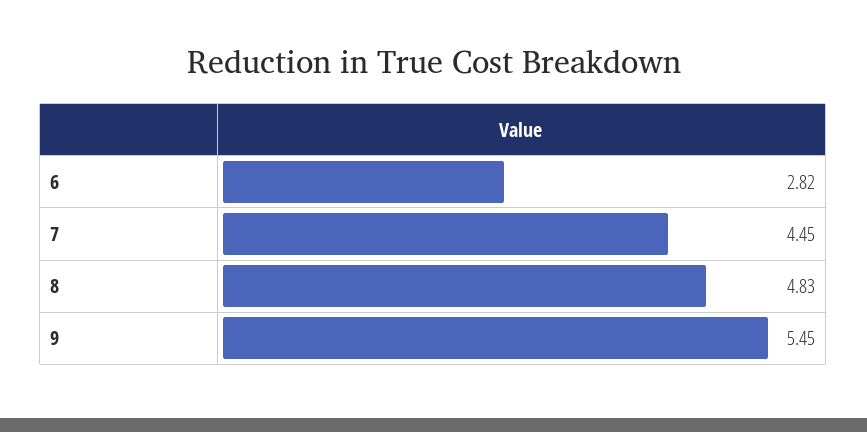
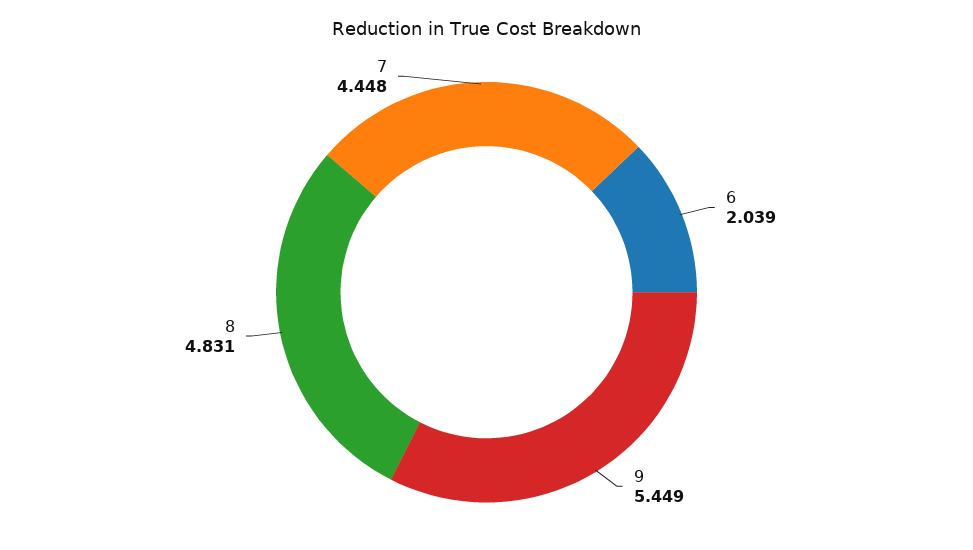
6: 2.82 -> 2.039

